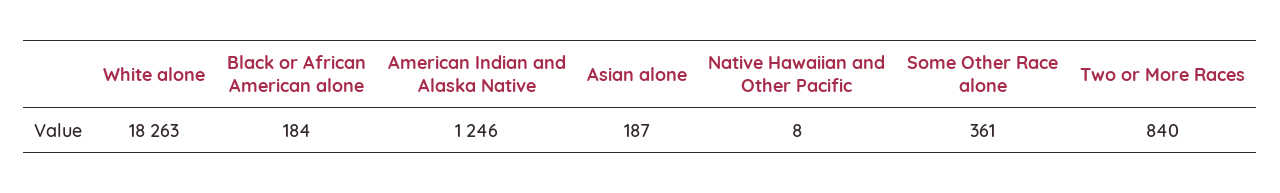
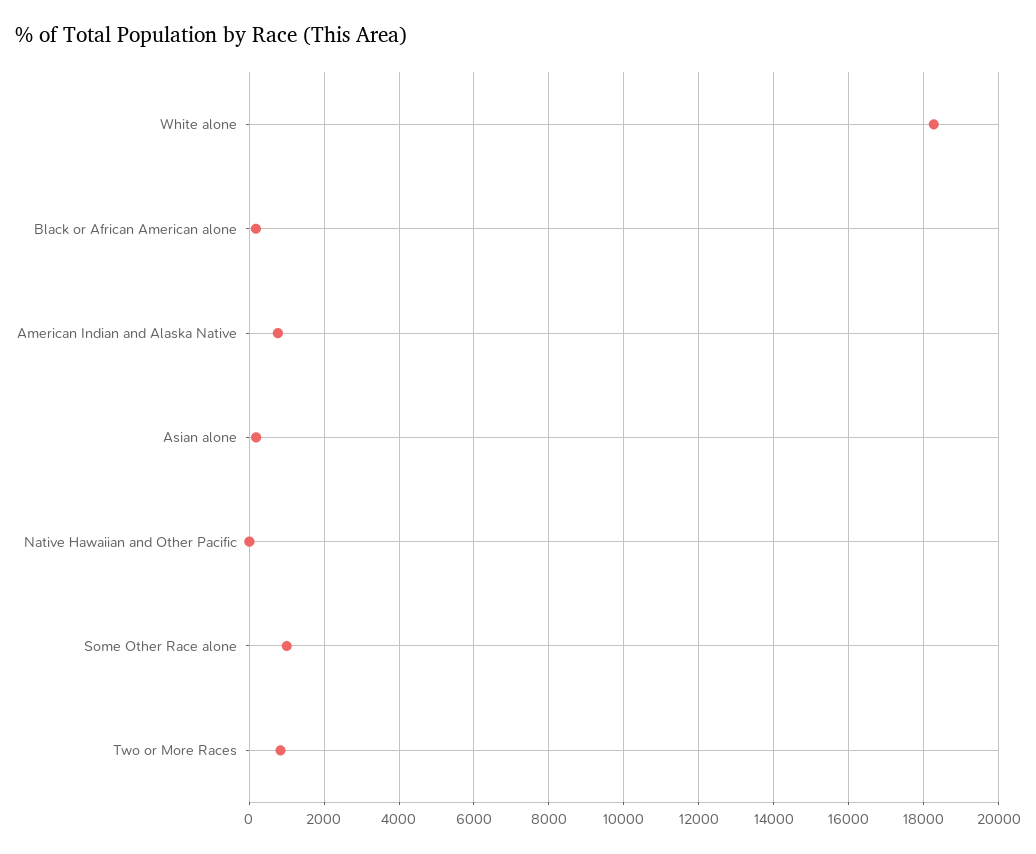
American Indian and Alaska Native: 1246 -> 800
Some Other Race alone: 361 -> 1000

